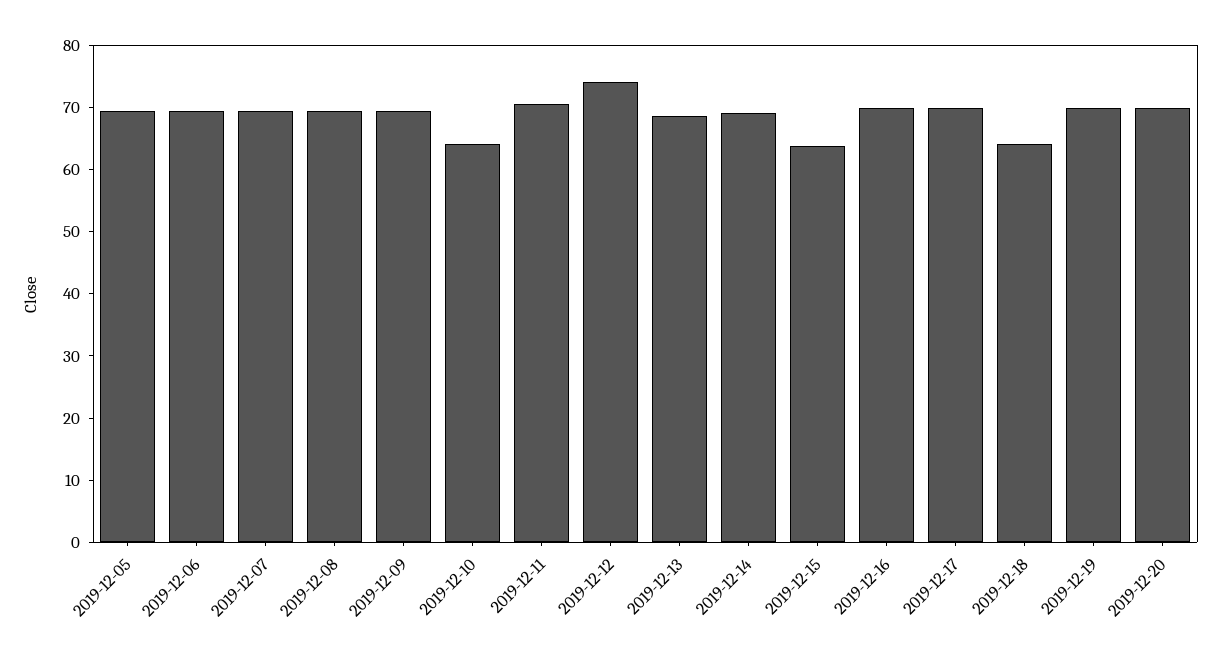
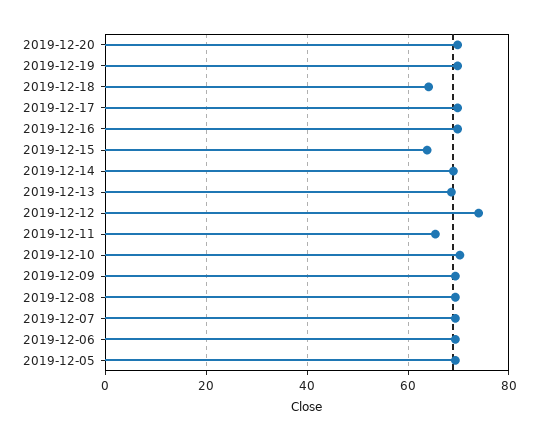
2019-12-10: 64 -> 70
2019-12-11: 70 -> 66

